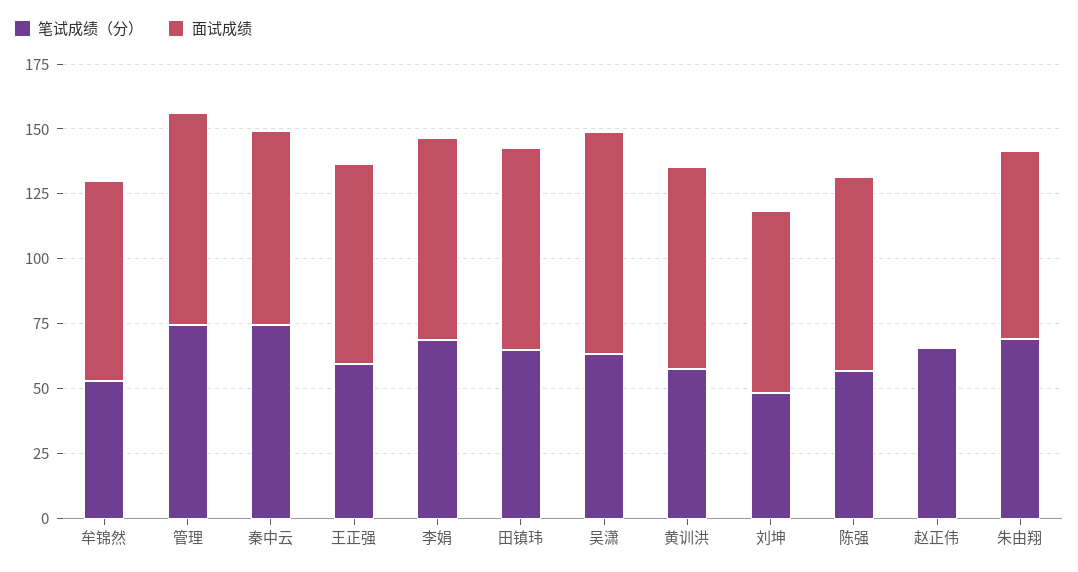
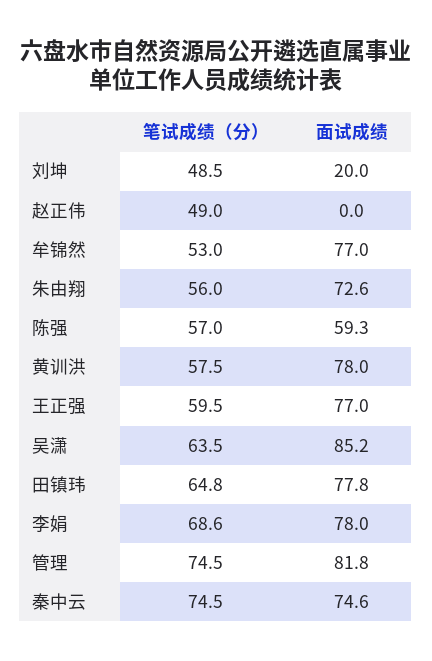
面试成绩, 刘坤: 70 -> 20
面试成绩, 陈强: 75 -> 59.3
笔试成绩（分）, 赵正伟: 65 -> 49
笔试成绩（分）, 朱由翔: 70 -> 56

